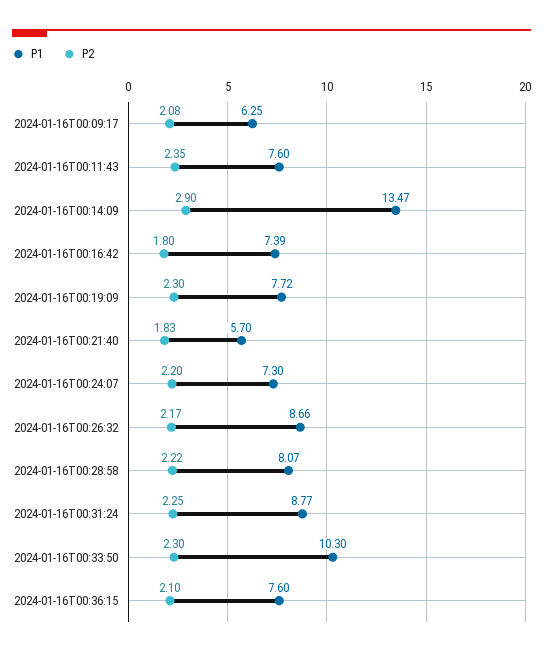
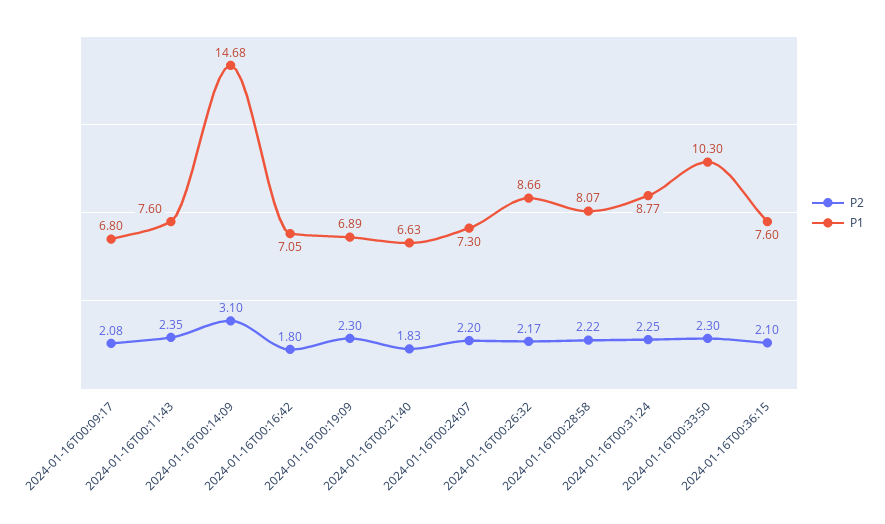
P1, 2024-01-16T00:09:17: 6.25 -> 6.8
P1, 2024-01-16T00:14:09: 13.47 -> 14.68
P2, 2024-01-16T00:14:09: 2.9 -> 3.1
P1, 2024-01-16T00:16:42: 7.39 -> 7.05
P1, 2024-01-16T00:19:09: 7.72 -> 6.89
P1, 2024-01-16T00:21:40: 5.7 -> 6.63

